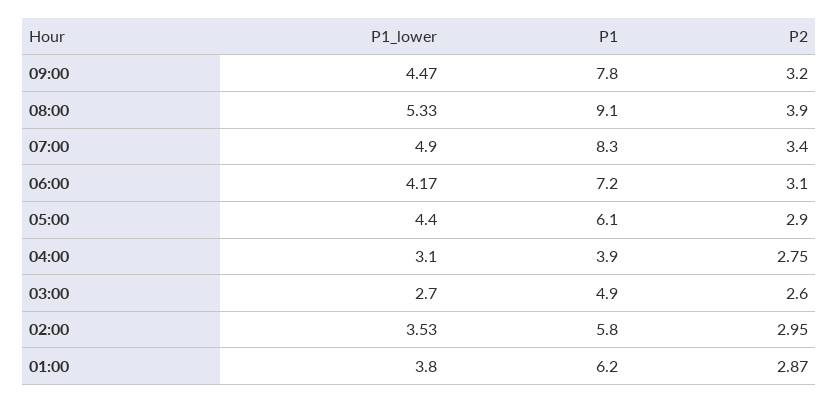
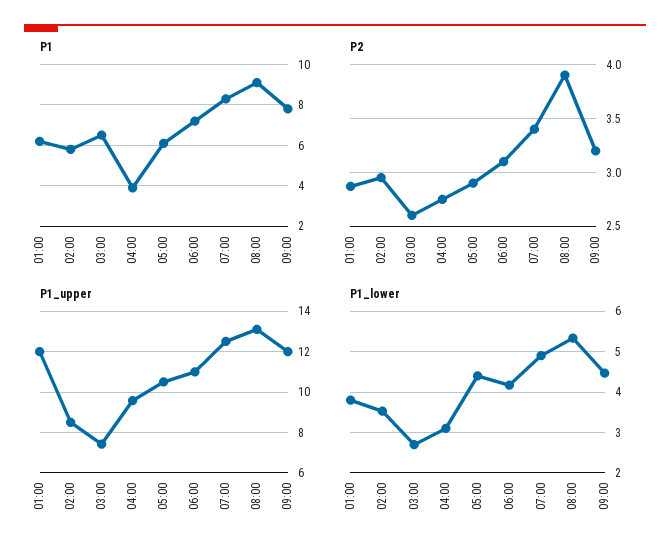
P1, 03:00: 4.9 -> 6.5
P1_upper, 01:00: none -> 12
P1_upper, 02:00: none -> 8.5
P1_upper, 03:00: none -> 7.5
P1_upper, 04:00: none -> 9.5
P1_upper, 05:00: none -> 10.5
P1_upper, 06:00: none -> 11
P1_upper, 07:00: none -> 12.5
P1_upper, 08:00: none -> 13
P1_upper, 09:00: none -> 12

